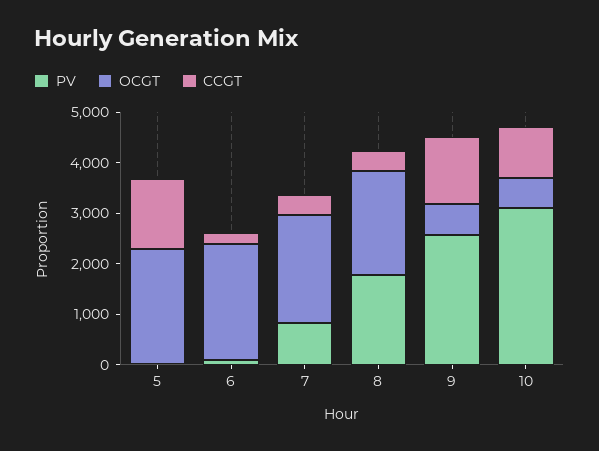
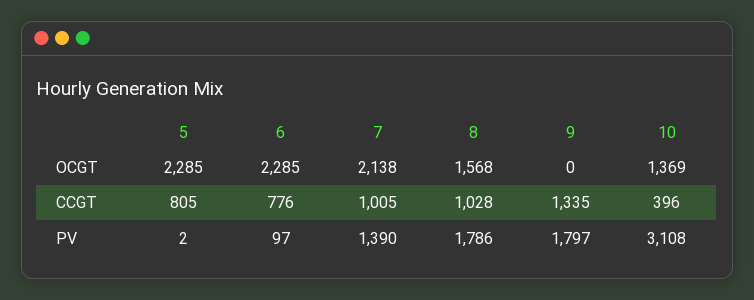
CCGT, 5: 1400 -> 805
CCGT, 6: 200 -> 776
PV, 7: 800 -> 1390
CCGT, 7: 400 -> 1005
OCGT, 8: 2000 -> 1568
CCGT, 8: 400 -> 1028
PV, 9: 2600 -> 1797
OCGT, 9: 600 -> 0
OCGT, 10: 600 -> 1369
CCGT, 10: 1000 -> 396

